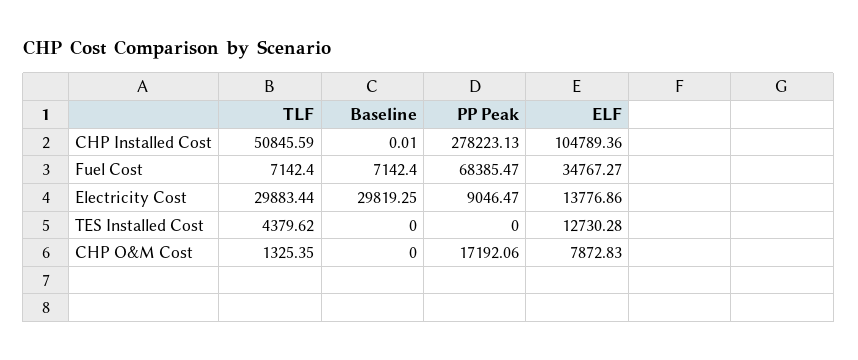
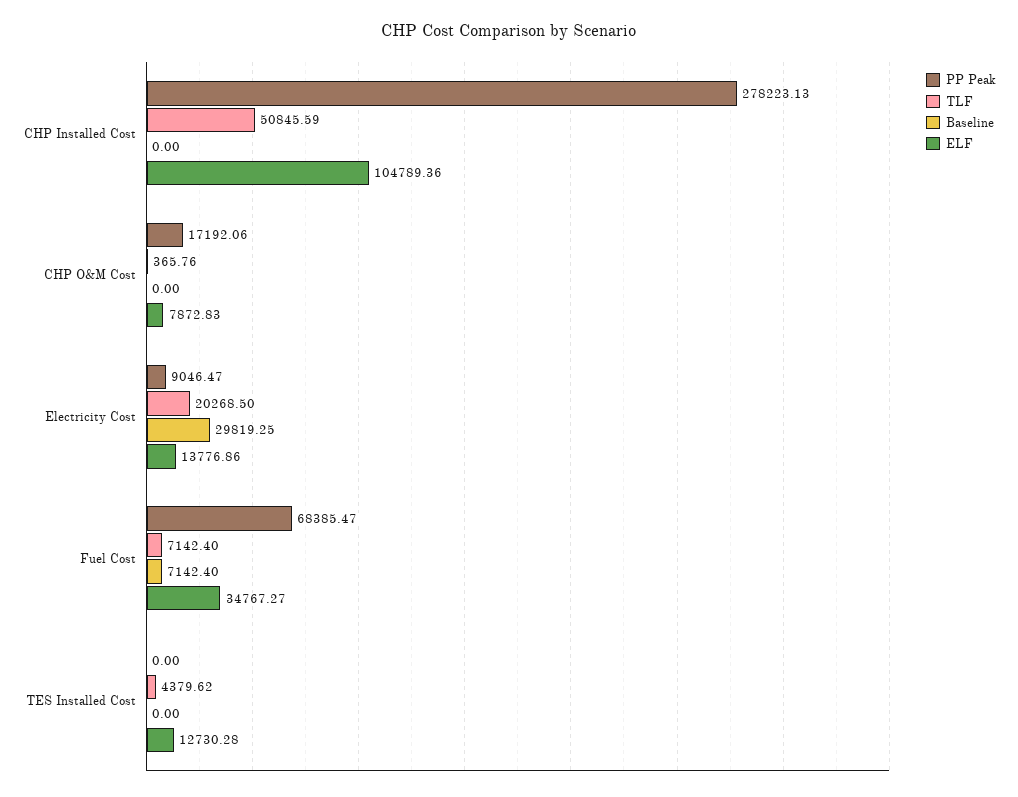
Baseline, CHP Installed Cost: 0.01 -> 0
TLF, Electricity Cost: 29883.44 -> 20268.5
TLF, CHP O&M Cost: 1325.35 -> 365.76

